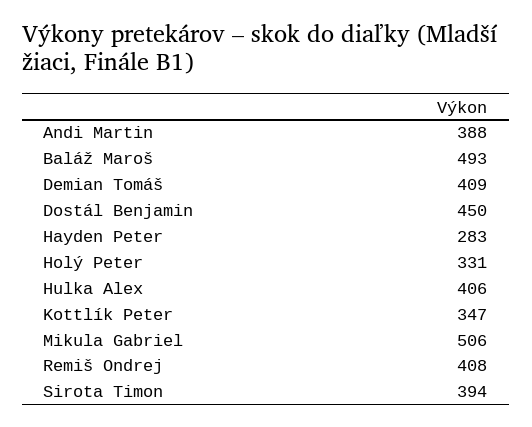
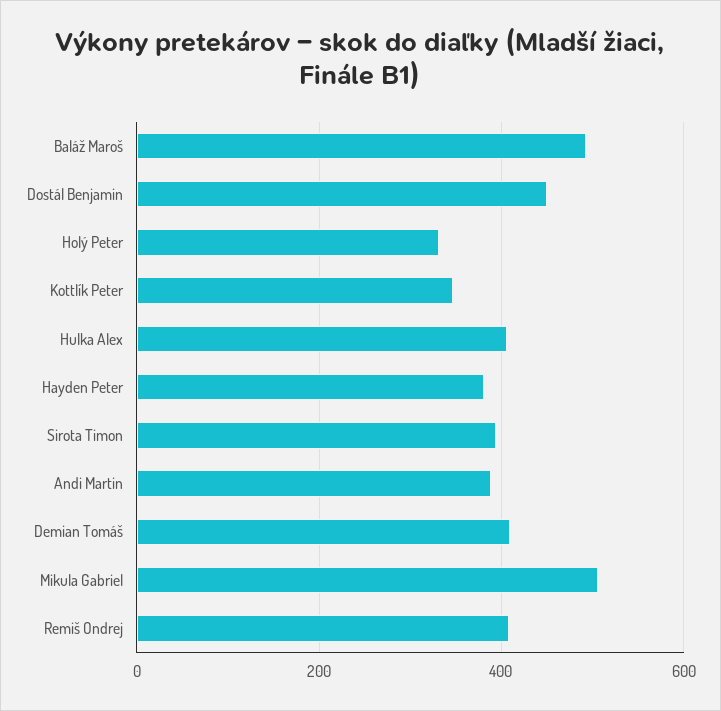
Hayden Peter: 283 -> 380

